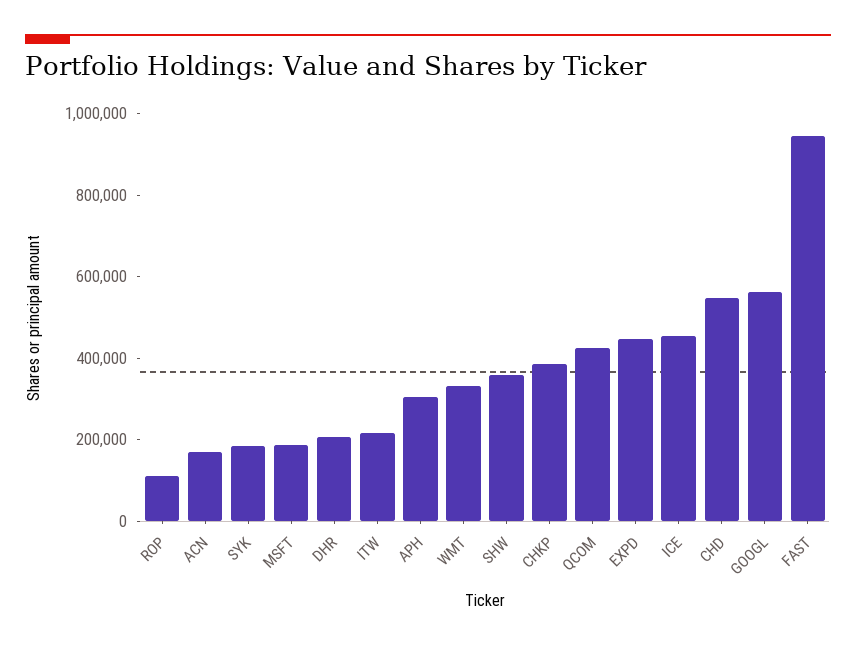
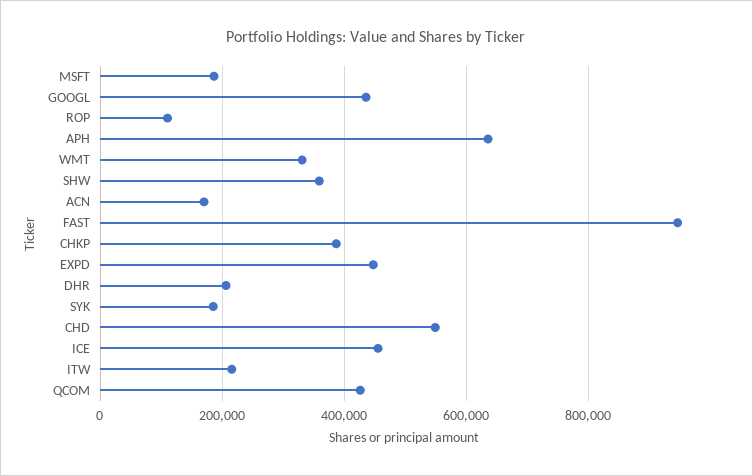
APH: 300000 -> 640000
GOOGL: 550000 -> 440000

